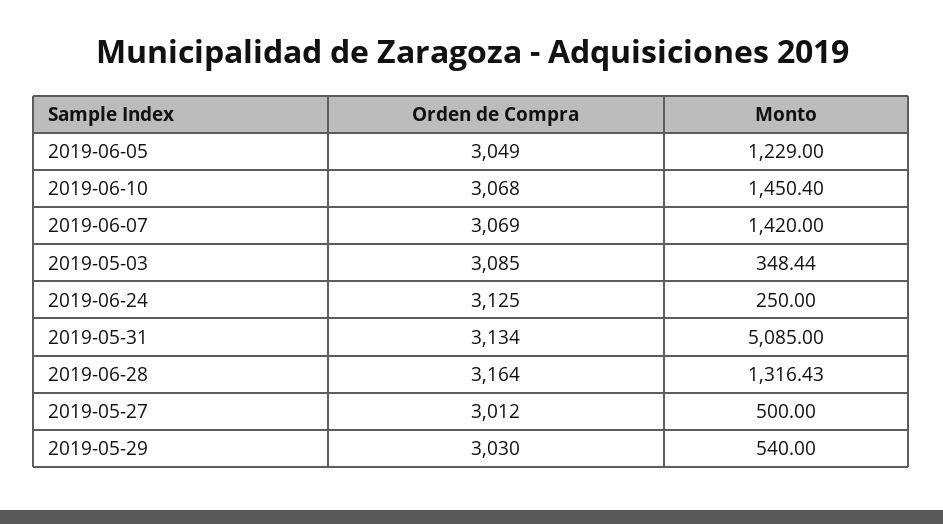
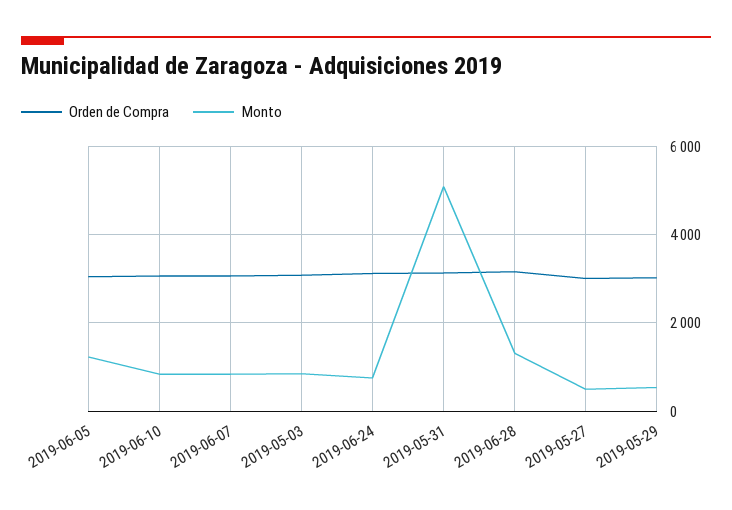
Monto, 2019-06-10: 1450.4 -> 800
Monto, 2019-06-07: 1420 -> 800
Monto, 2019-05-03: 348.44 -> 800
Monto, 2019-06-24: 250 -> 800

